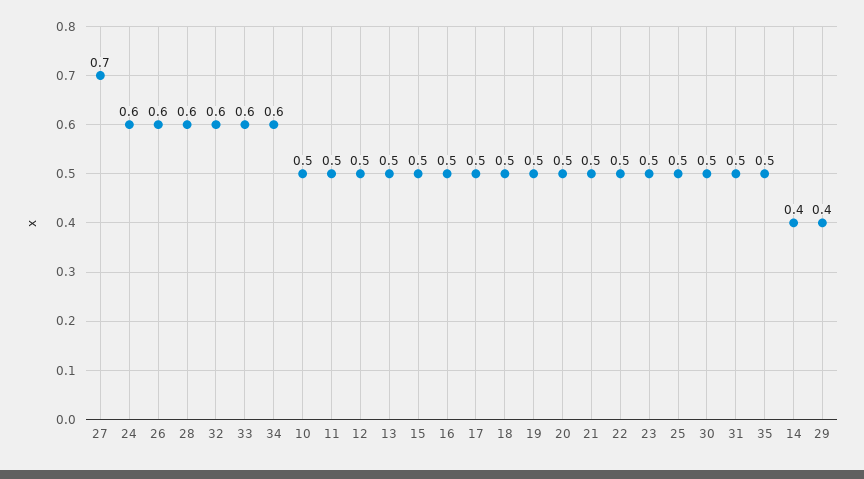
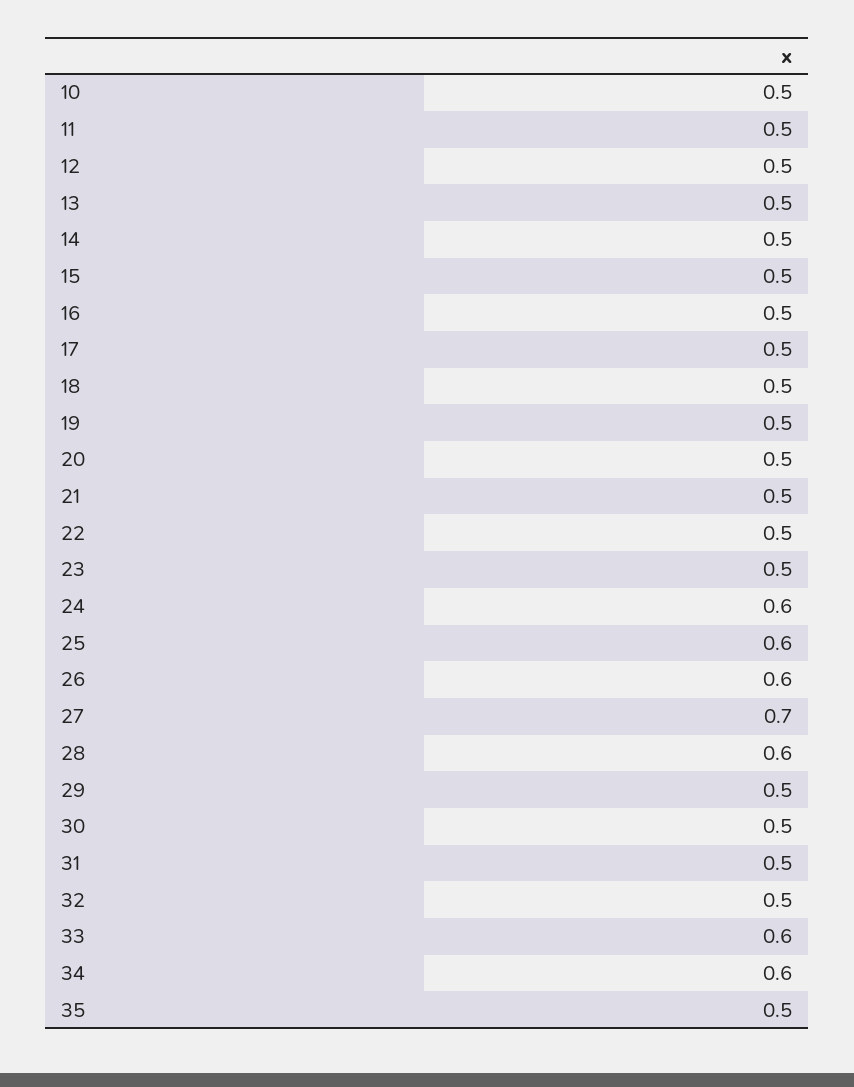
32: 0.6 -> 0.5
25: 0.5 -> 0.6
14: 0.4 -> 0.5
29: 0.4 -> 0.5

